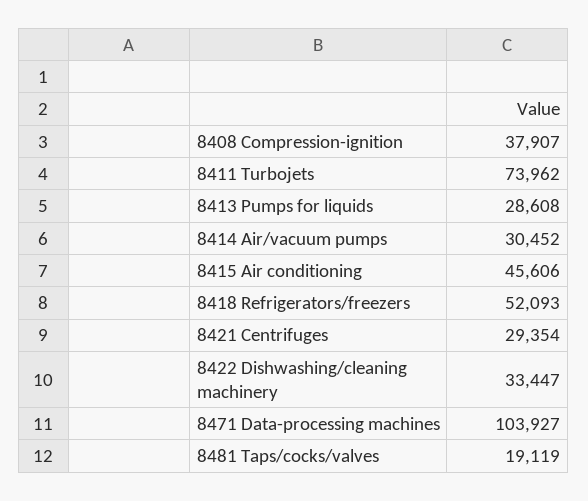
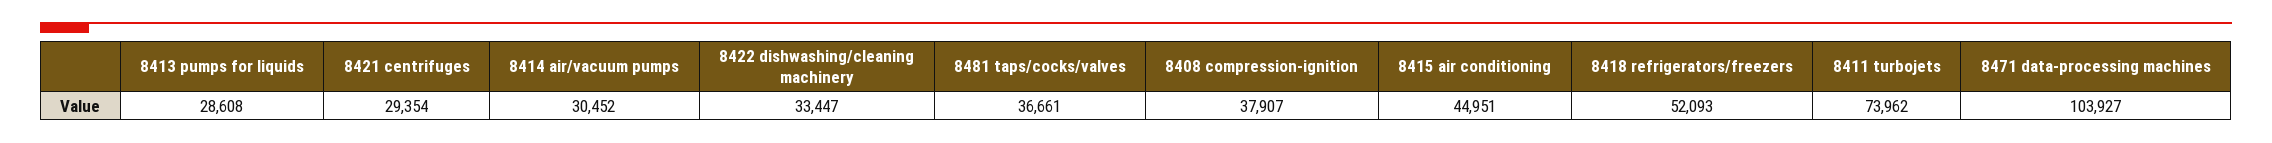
8415 Air conditioning: 45606 -> 44951
8481 Taps/cocks/valves: 19119 -> 36661

